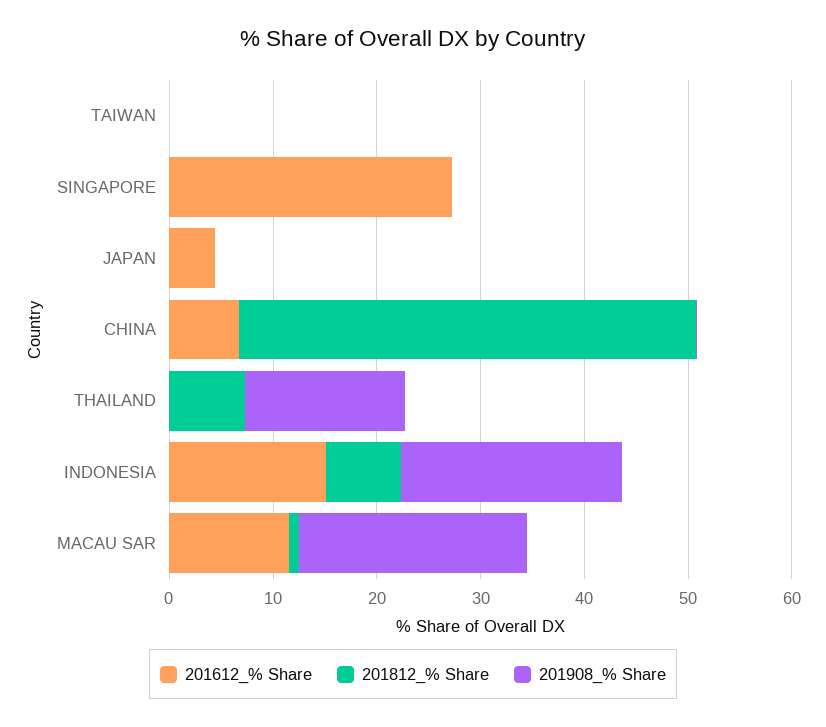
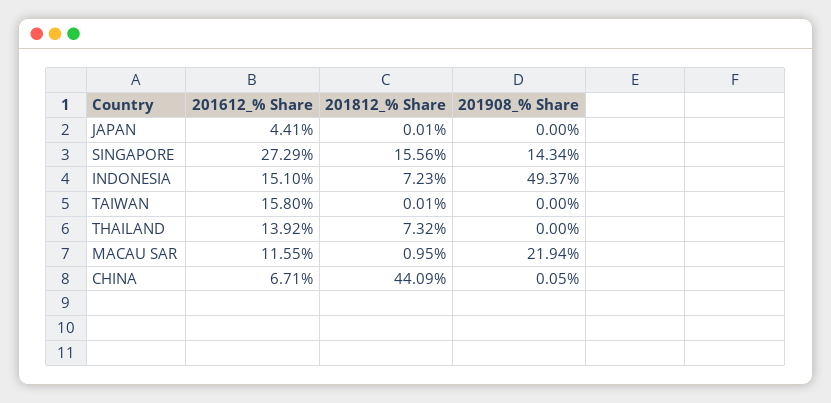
201612_% Share, TAIWAN: 0 -> 15.8
201812_% Share, SINGAPORE: 0 -> 15.56
201908_% Share, SINGAPORE: 0 -> 14.34
201612_% Share, THAILAND: 0 -> 13.92
201908_% Share, THAILAND: 16 -> 0
201908_% Share, INDONESIA: 22 -> 49.37

